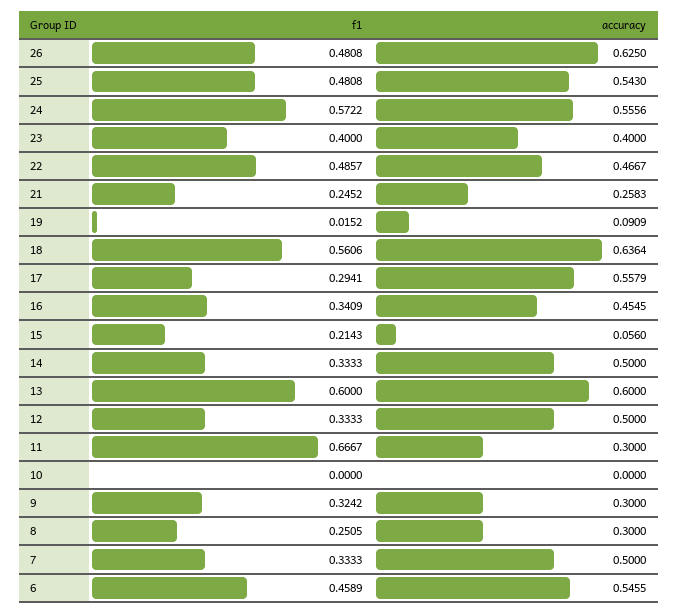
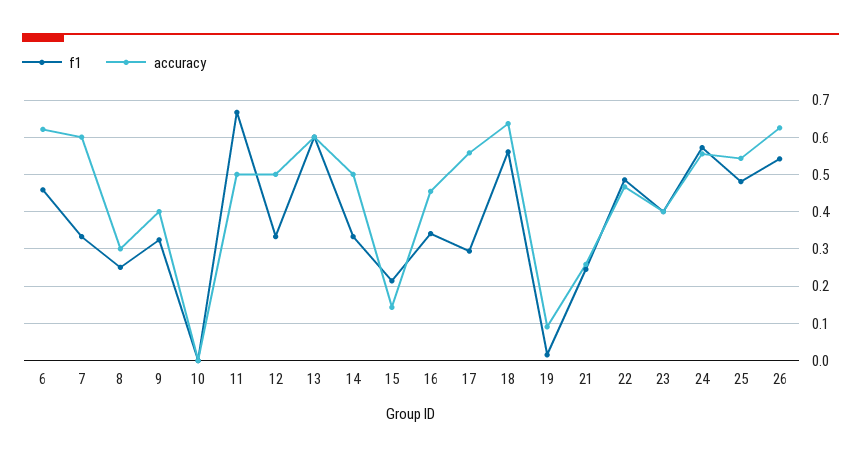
f1, 26: 0.4808 -> 0.54
accuracy, 15: 0.056 -> 0.14
accuracy, 11: 0.3 -> 0.5
accuracy, 9: 0.3 -> 0.4
accuracy, 7: 0.5 -> 0.6
accuracy, 6: 0.5455 -> 0.62

